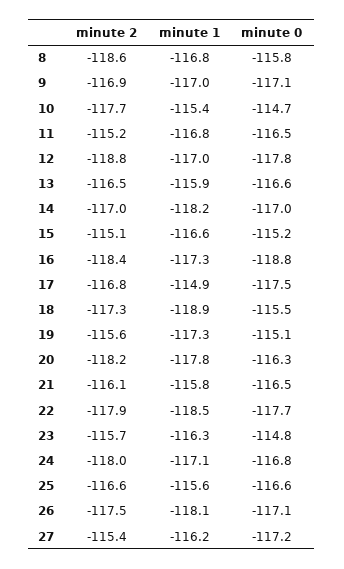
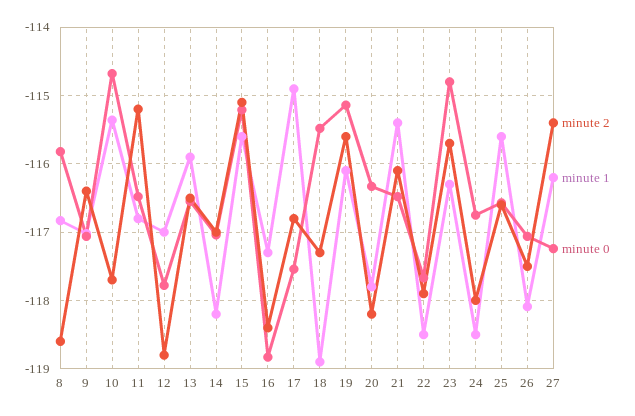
minute 2, 9: -116.9 -> -116.4
minute 1, 15: -116.6 -> -115.6
minute 1, 19: -117.3 -> -116.1
minute 1, 21: -115.8 -> -115.4
minute 1, 24: -117.1 -> -118.5

